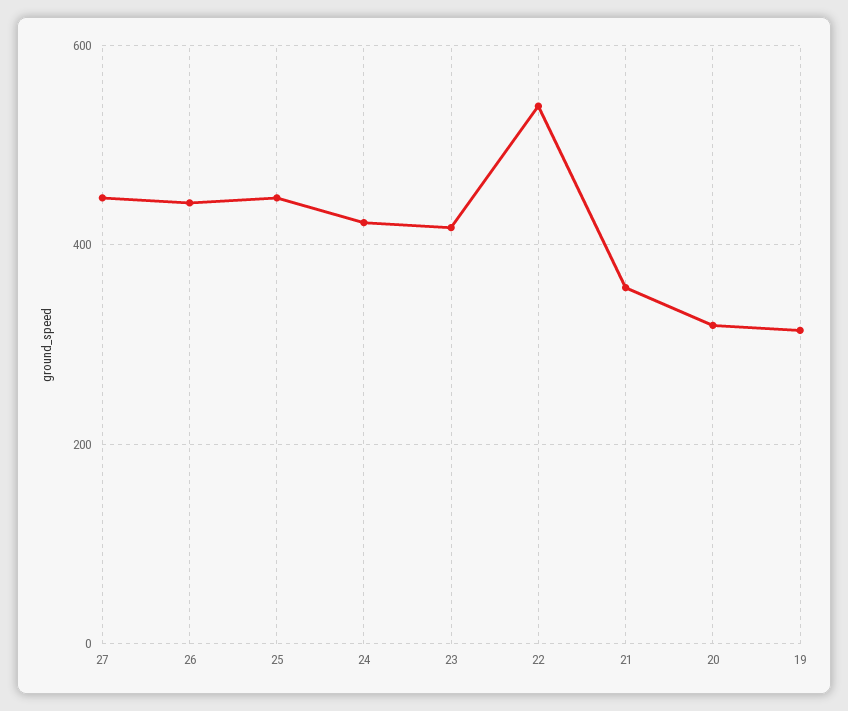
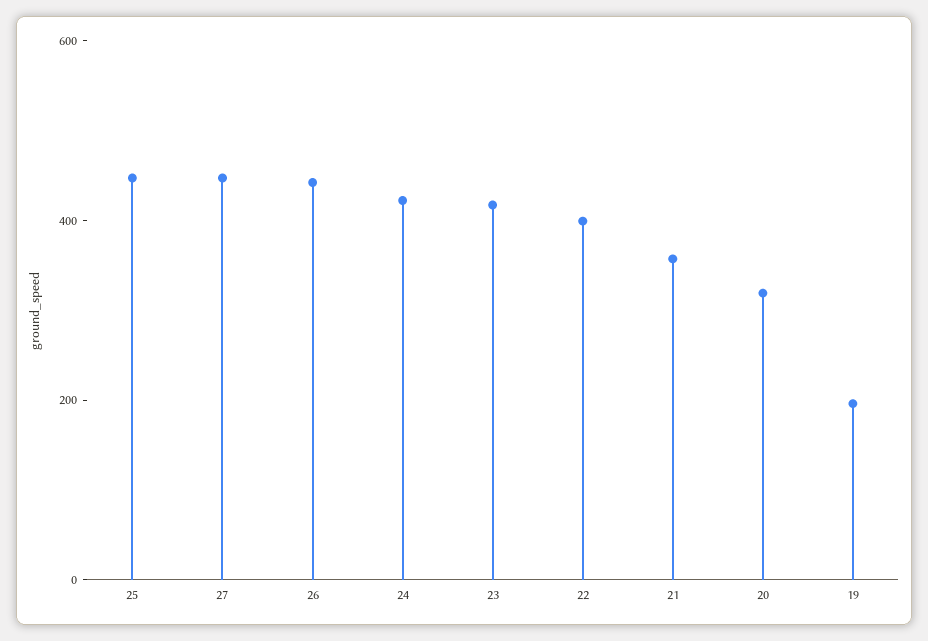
22: 540 -> 400
19: 320 -> 200

